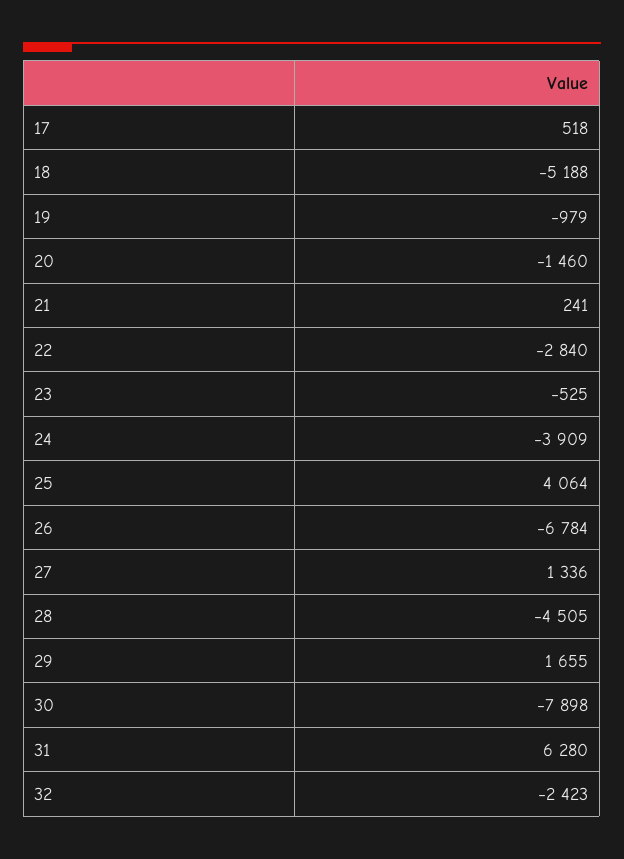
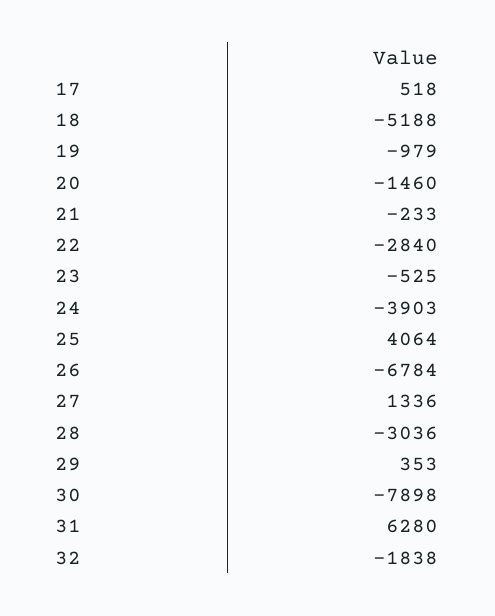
21: 241 -> -233
24: -3909 -> -3903
28: -4505 -> -3036
29: 1655 -> 353
32: -2423 -> -1838

